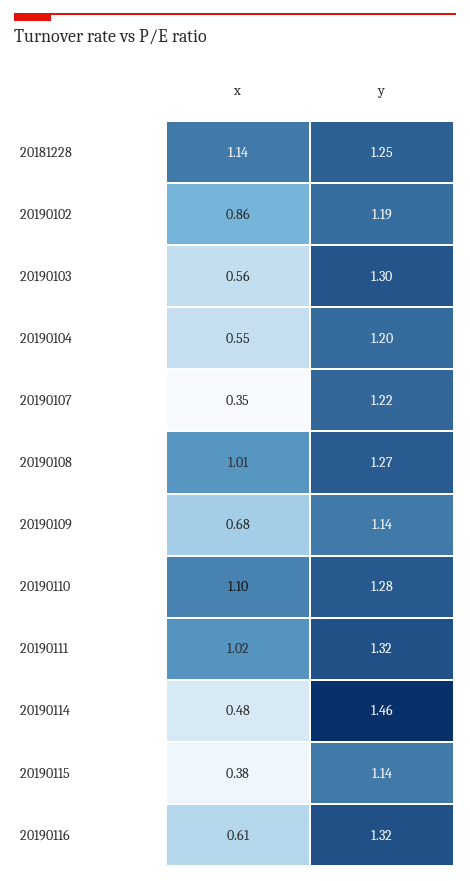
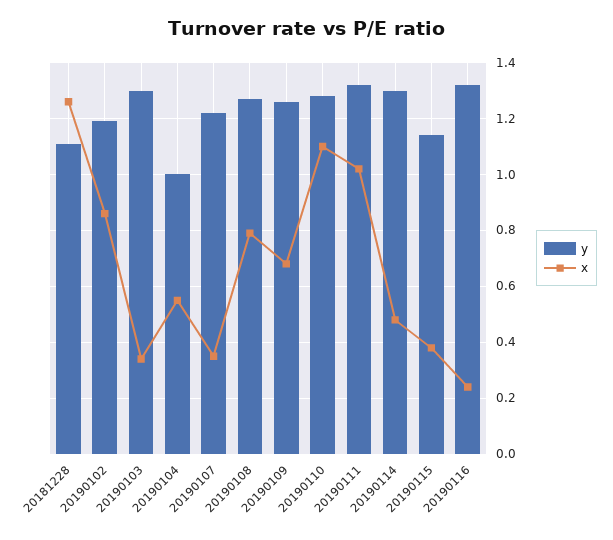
x, 20181228: 1.14 -> 1.25
y, 20181228: 1.25 -> 1.1
x, 20190103: 0.56 -> 0.35
y, 20190104: 1.2 -> 1
x, 20190108: 1.01 -> 0.8
y, 20190109: 1.14 -> 1.25
y, 20190114: 1.46 -> 1.3
x, 20190116: 0.61 -> 0.25

